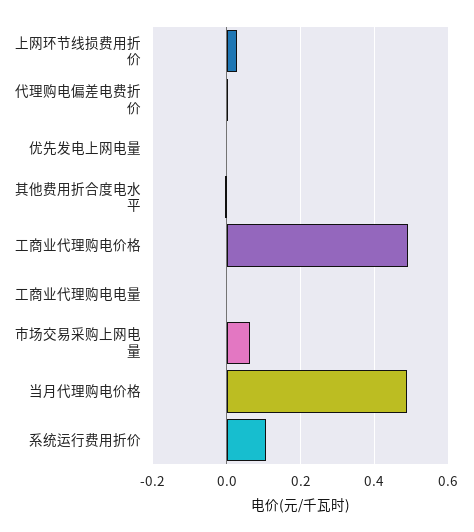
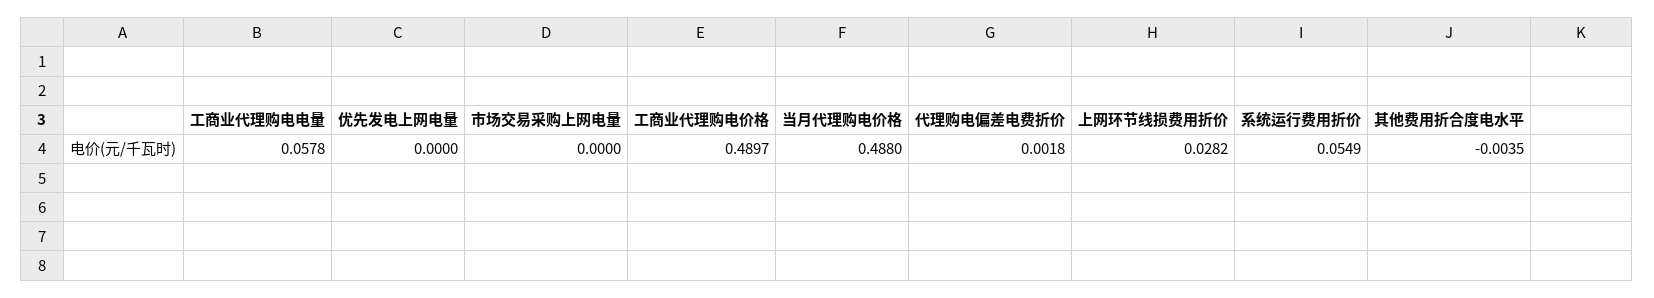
工商业代理购电电量: 0 -> 0.0578
市场交易采购上网电量: 0.06 -> 0
系统运行费用折价: 0.1 -> 0.0549

